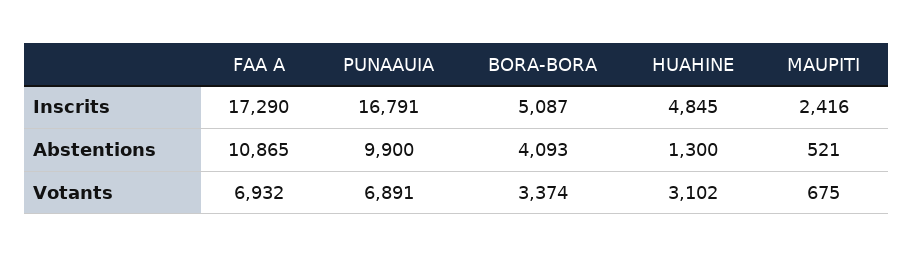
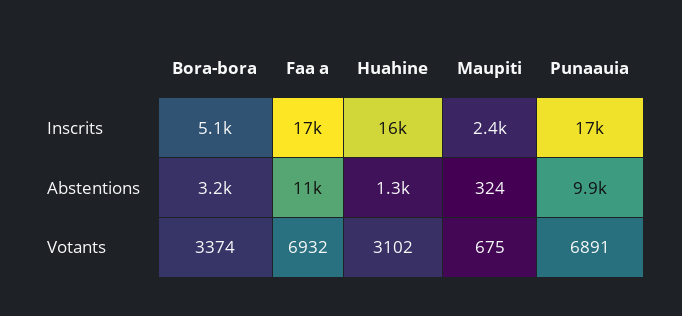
HUAHINE, Inscrits: 4845 -> 16000
BORA-BORA, Abstentions: 4093 -> 3200
MAUPITI, Abstentions: 521 -> 324

